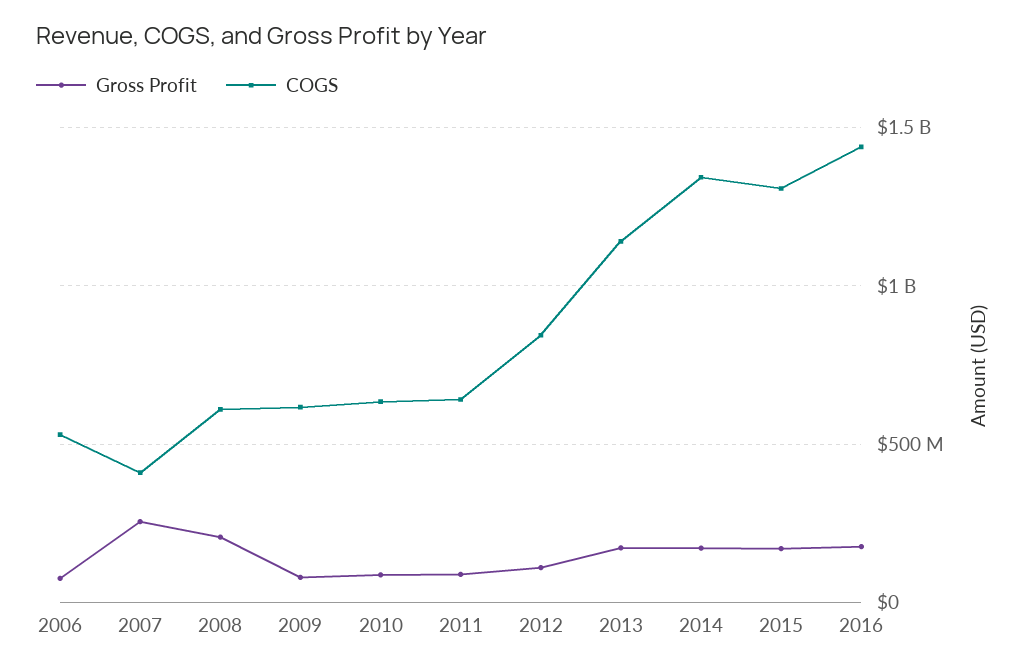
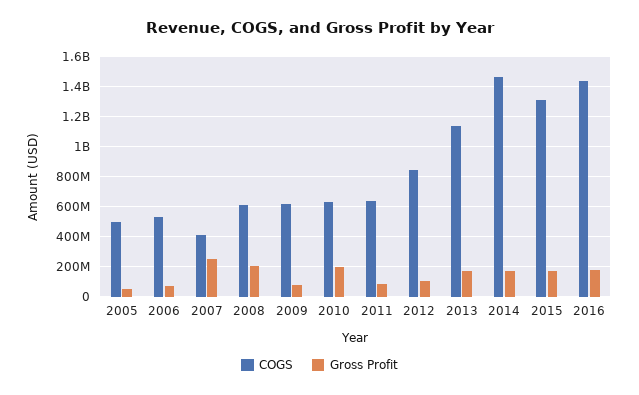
Gross Profit, 2010: 100000000 -> 200000000
COGS, 2014: 1350000000 -> 1450000000
COGS, 2005: none -> 500000000
Gross Profit, 2005: none -> 50000000

